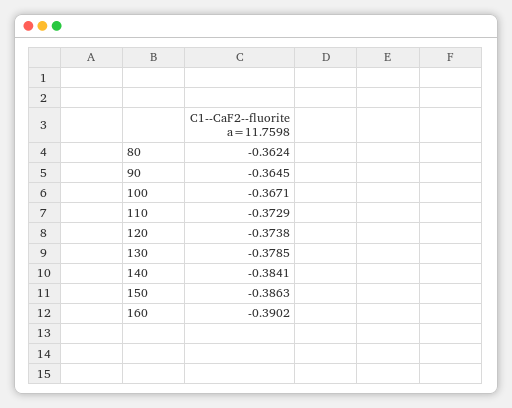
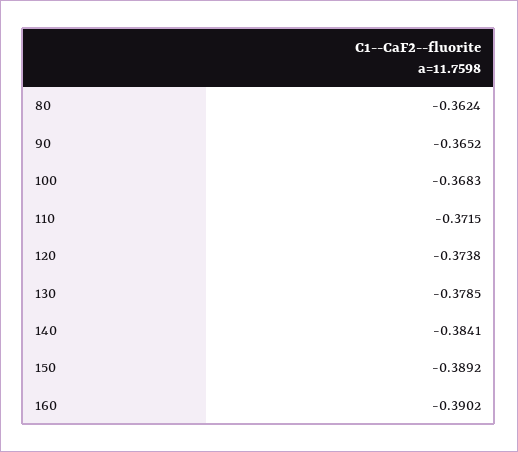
90: -0.3645 -> -0.3652
100: -0.3671 -> -0.3683
110: -0.3729 -> -0.3715
150: -0.3863 -> -0.3892

